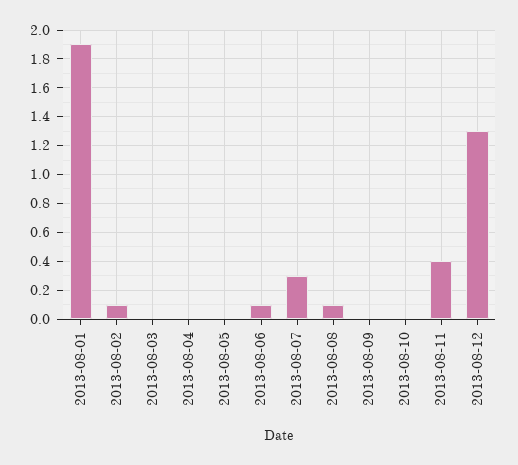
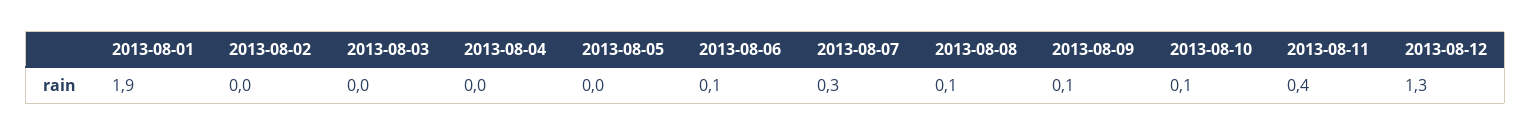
2013-08-02: 0.1 -> 0
2013-08-09: 0 -> 0.1
2013-08-10: 0 -> 0.1

